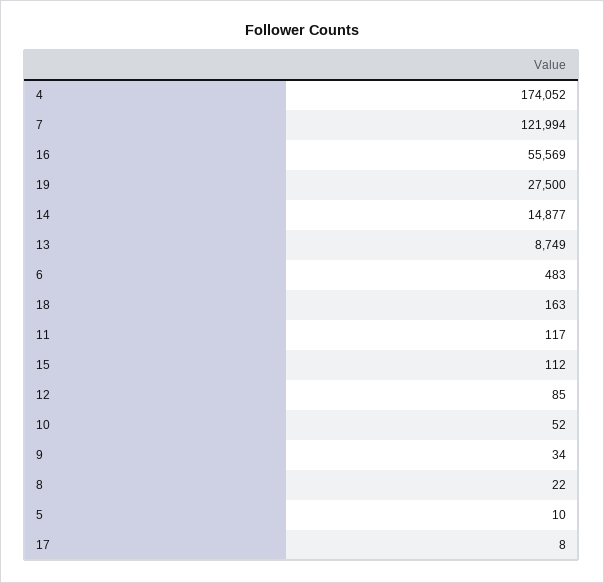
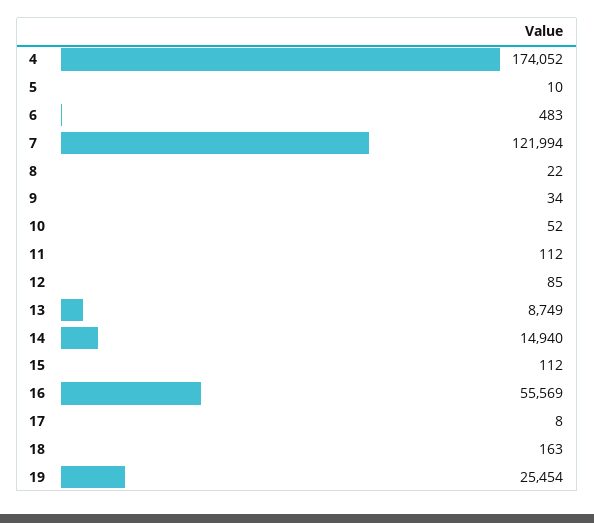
19: 27500 -> 25454
14: 14877 -> 14940
11: 117 -> 112

